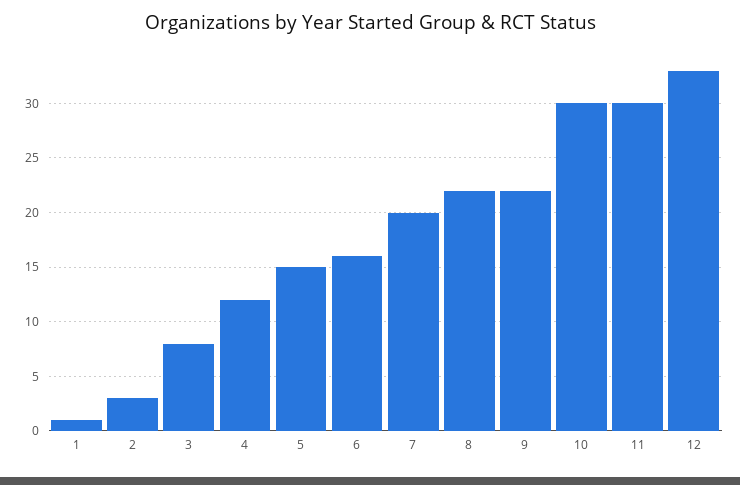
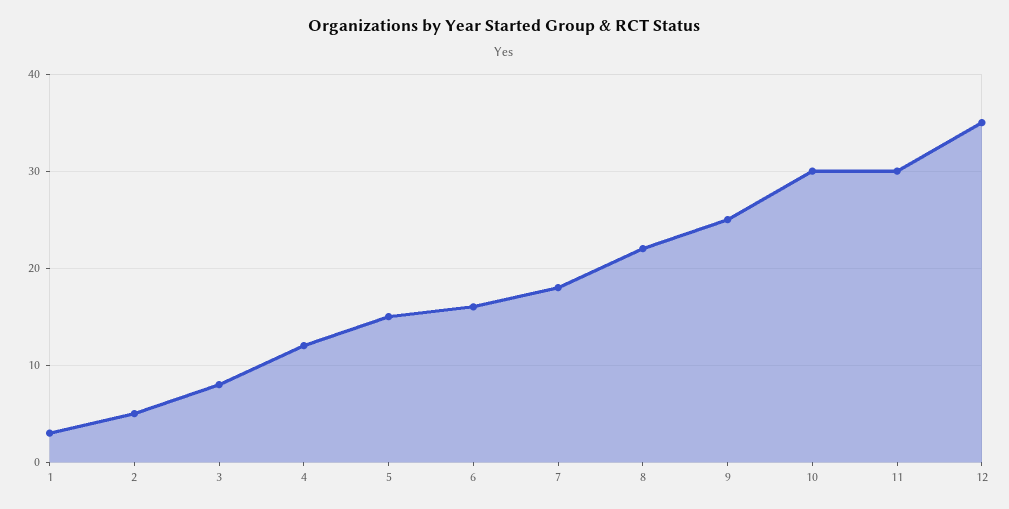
1: 1 -> 3
2: 3 -> 5
7: 20 -> 18
9: 22 -> 25
12: 33 -> 35

